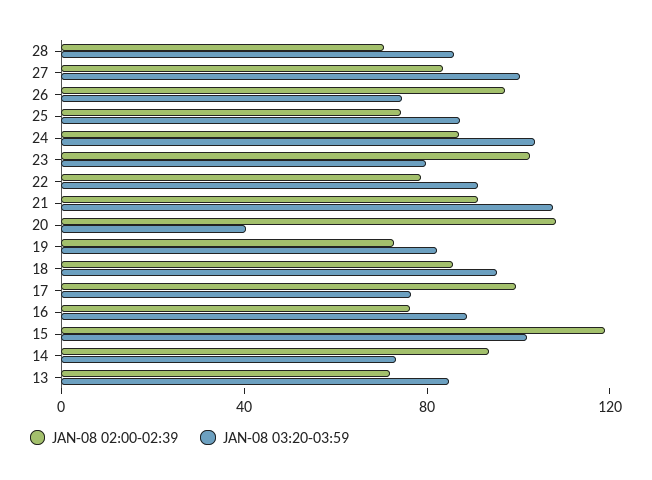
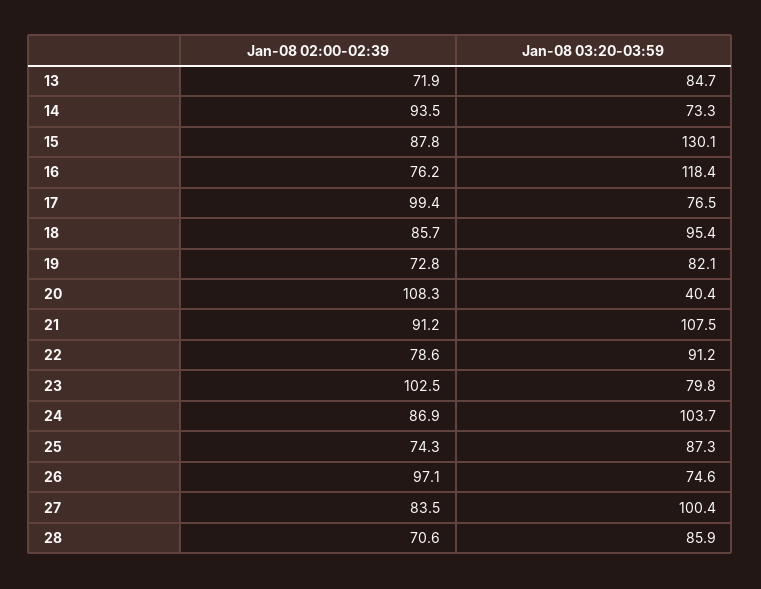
JAN-08 03:20-03:59, 16: 90 -> 118.4
JAN-08 02:00-02:39, 15: 120 -> 87.8
JAN-08 03:20-03:59, 15: 100 -> 130.1

